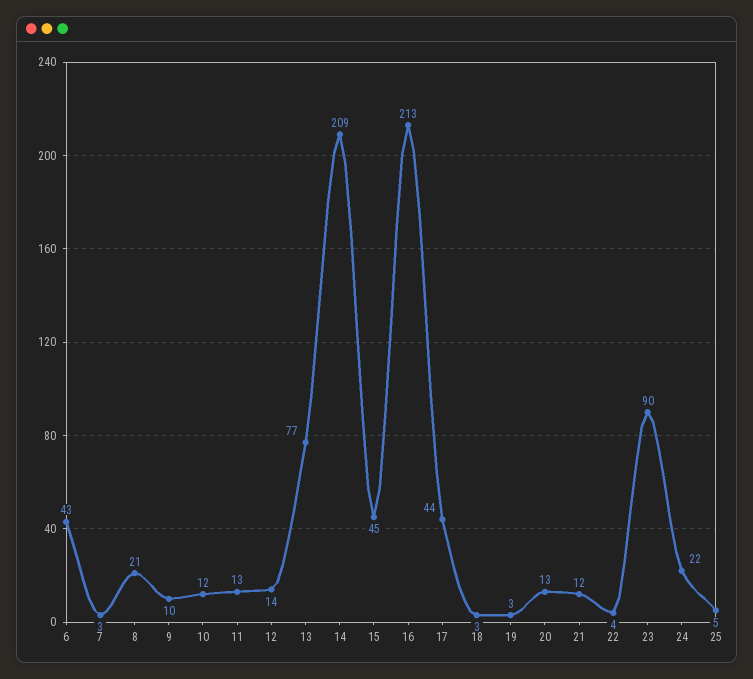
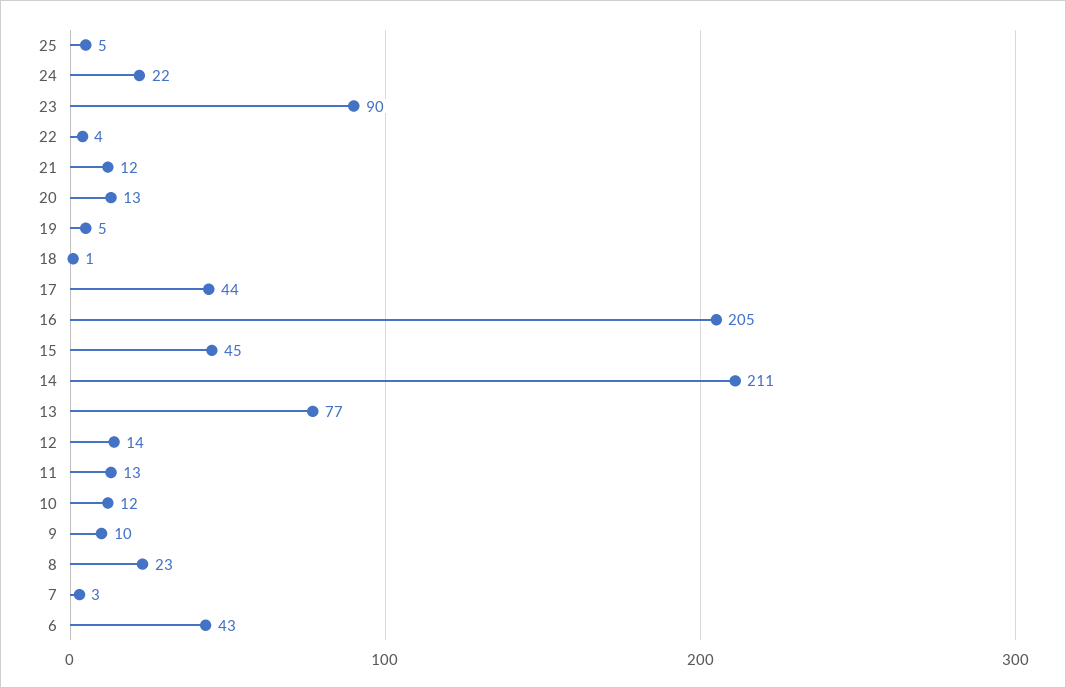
8: 21 -> 23
14: 209 -> 211
16: 213 -> 205
18: 3 -> 1
19: 3 -> 5

